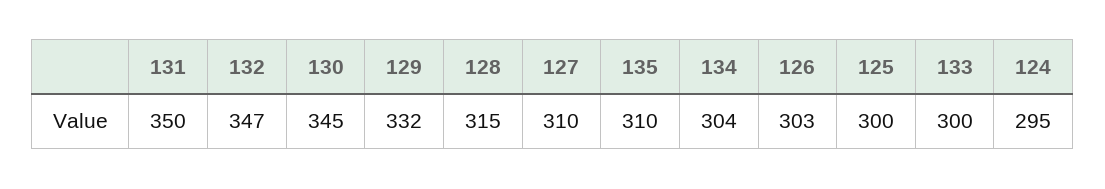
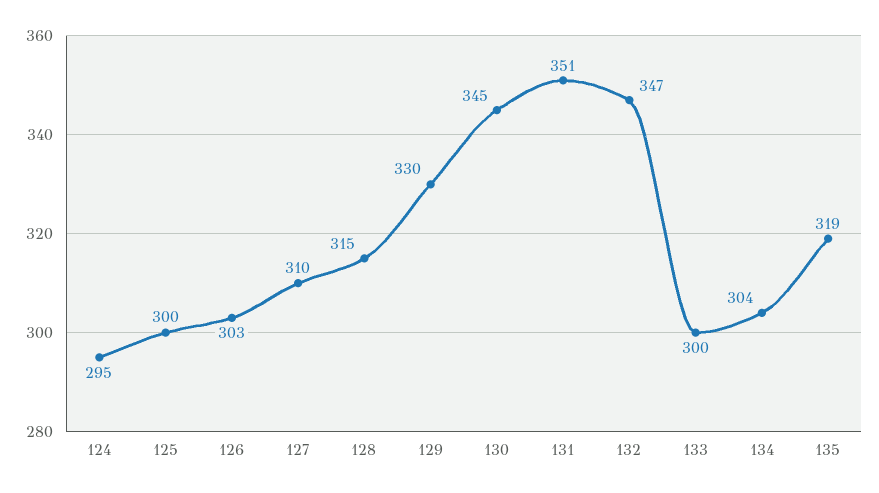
131: 350 -> 351
129: 332 -> 330
135: 310 -> 319

